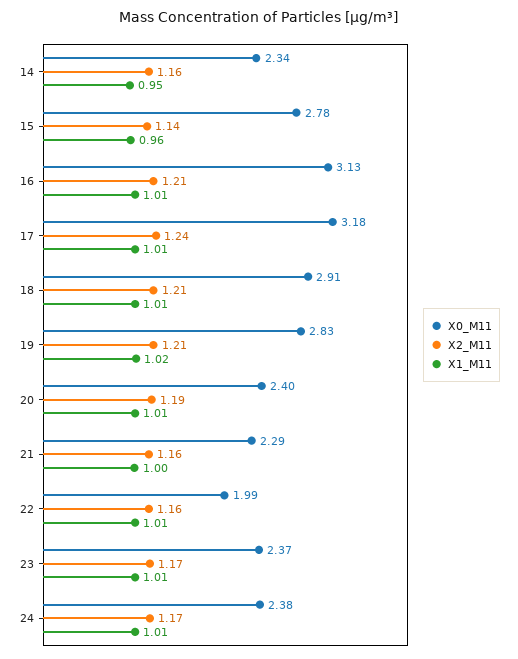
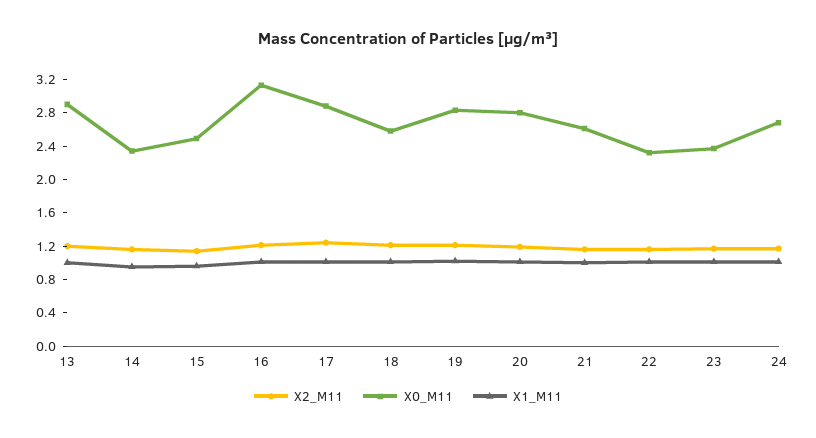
X0_M11, 15: 2.78 -> 2.5
X0_M11, 17: 3.18 -> 2.9
X0_M11, 18: 2.91 -> 2.6
X0_M11, 20: 2.4 -> 2.8
X0_M11, 21: 2.29 -> 2.6
X0_M11, 22: 1.99 -> 2.3
X0_M11, 24: 2.38 -> 2.7
X2_M11, 13: none -> 1.2
X0_M11, 13: none -> 2.9
X1_M11, 13: none -> 1

